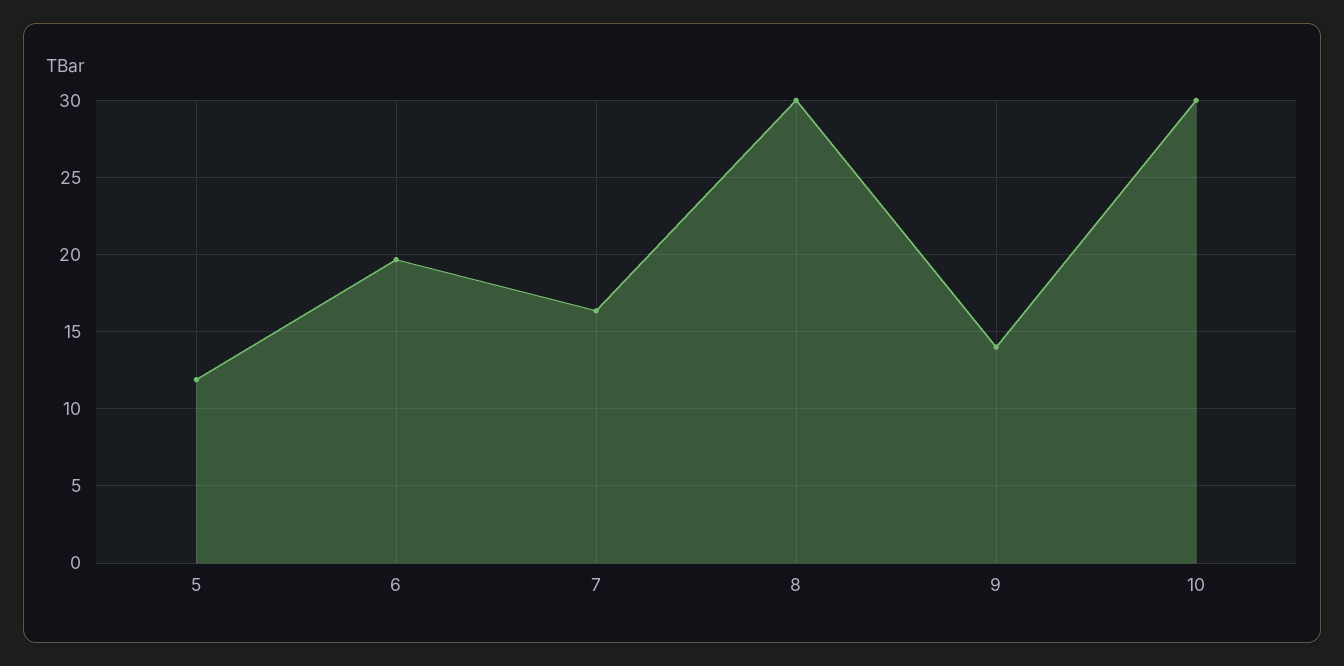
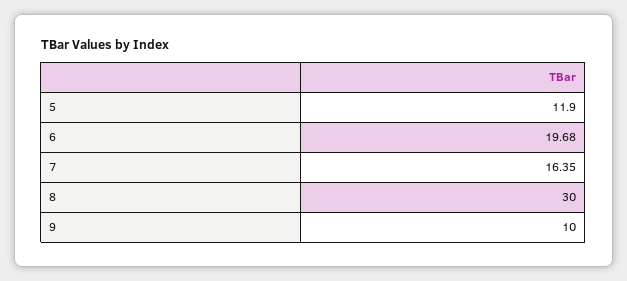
9: 14 -> 10
10: 30 -> none

